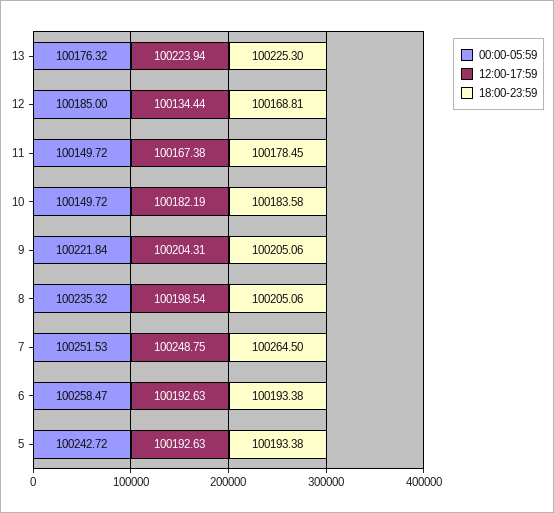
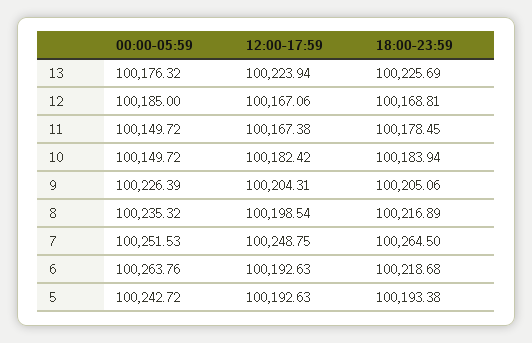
18:00-23:59, 13: 100225.3 -> 100225.69
12:00-17:59, 12: 100134.44 -> 100167.06
12:00-17:59, 10: 100182.19 -> 100182.42
18:00-23:59, 10: 100183.58 -> 100183.94
00:00-05:59, 9: 100221.84 -> 100226.39
18:00-23:59, 8: 100205.06 -> 100216.89
00:00-05:59, 6: 100258.47 -> 100263.76
18:00-23:59, 6: 100193.38 -> 100218.68

